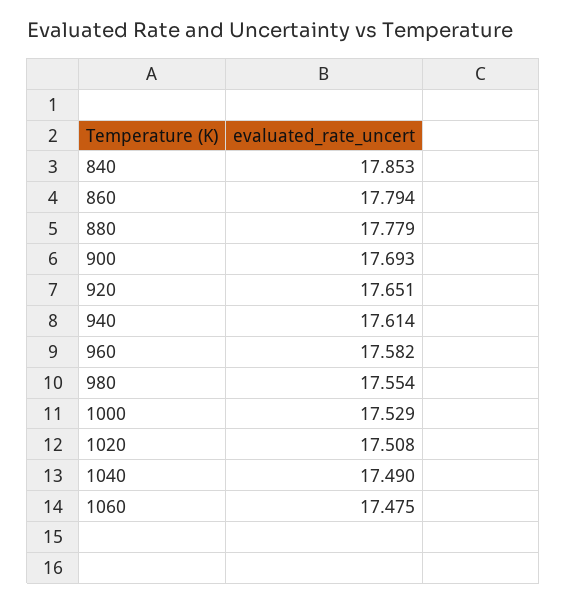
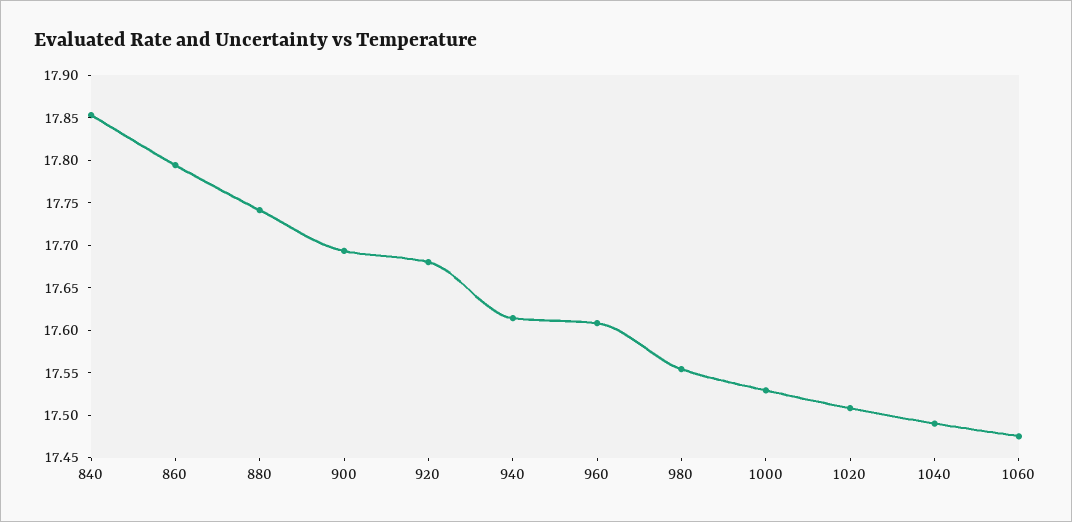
880: 17.779 -> 17.74
920: 17.651 -> 17.68
960: 17.582 -> 17.61

